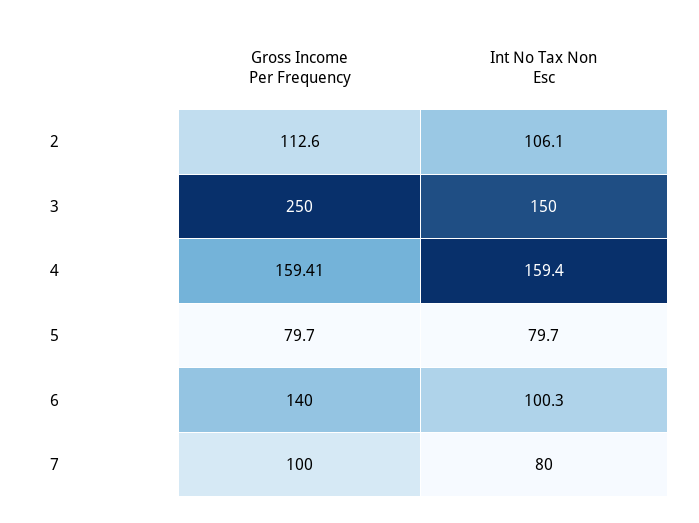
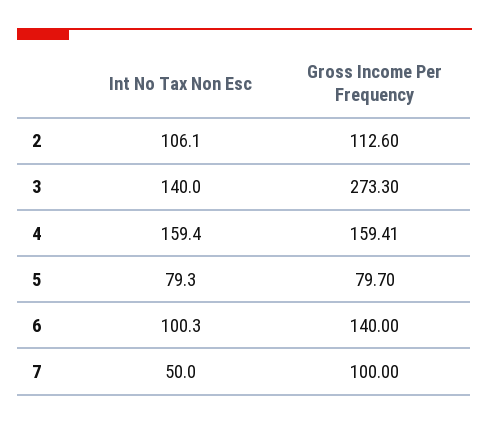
Gross Income Per Frequency, 3: 250 -> 273.3
Int No Tax Non Esc, 3: 150 -> 140
Int No Tax Non Esc, 5: 79.7 -> 79.3
Int No Tax Non Esc, 7: 80 -> 50

